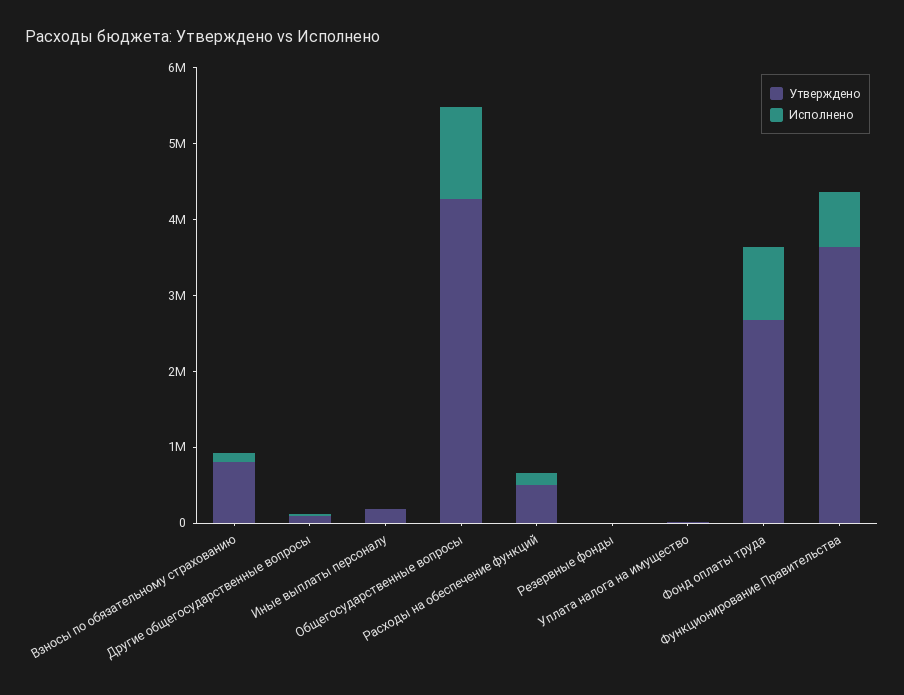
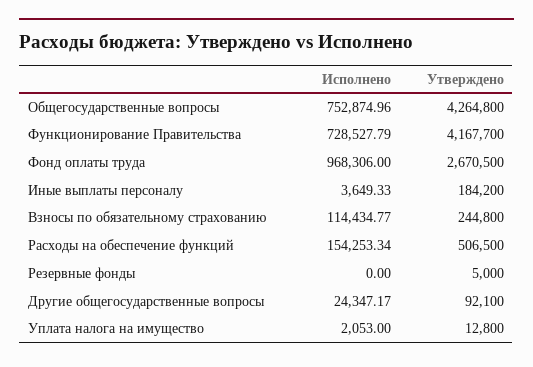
Утверждено, Взносы по обязательному страхованию: 800000 -> 244800
Исполнено, Общегосударственные вопросы: 1200000 -> 752874.96
Утверждено, Функционирование Правительства: 3600000 -> 4167700

